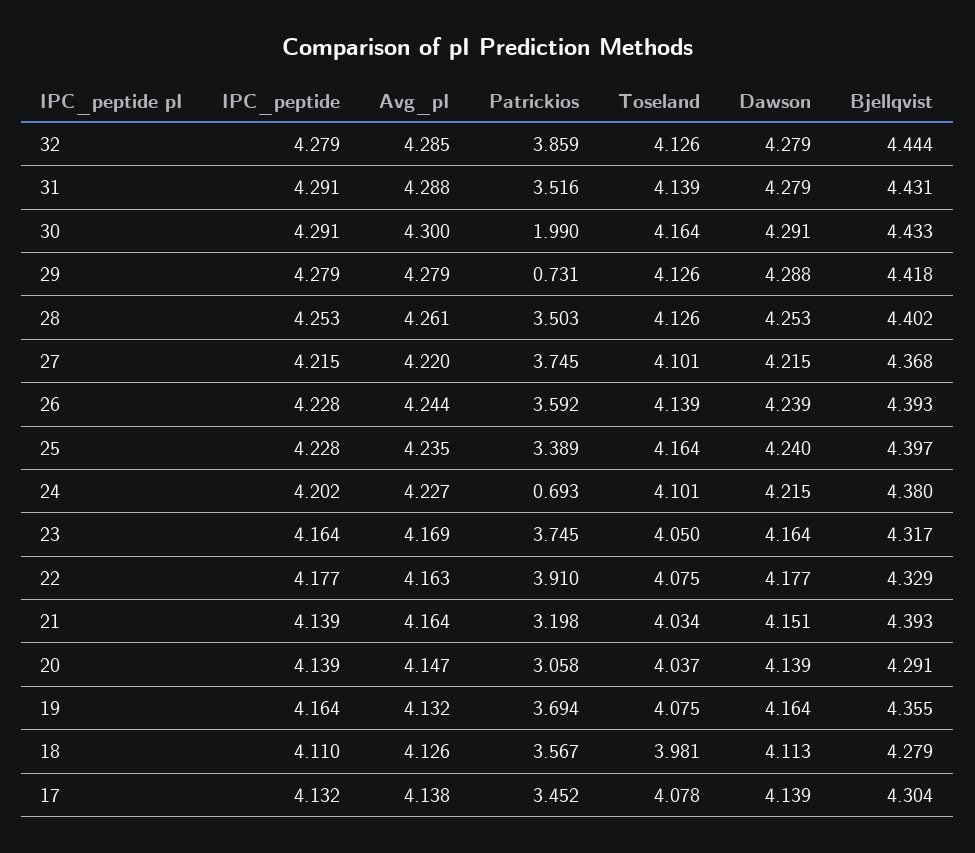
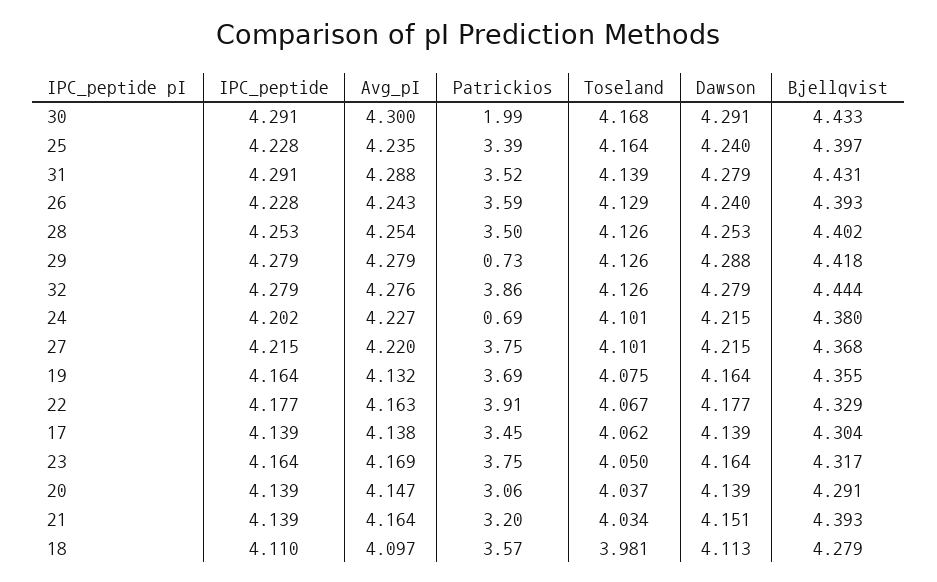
Avg_pI, 32: 4.285 -> 4.276
Toseland, 30: 4.164 -> 4.168
Avg_pI, 28: 4.261 -> 4.254
Avg_pI, 26: 4.244 -> 4.243
Toseland, 26: 4.139 -> 4.129
Dawson, 26: 4.239 -> 4.24
Toseland, 22: 4.075 -> 4.067
Avg_pI, 18: 4.126 -> 4.097
IPC_peptide, 17: 4.132 -> 4.139
Toseland, 17: 4.078 -> 4.062

